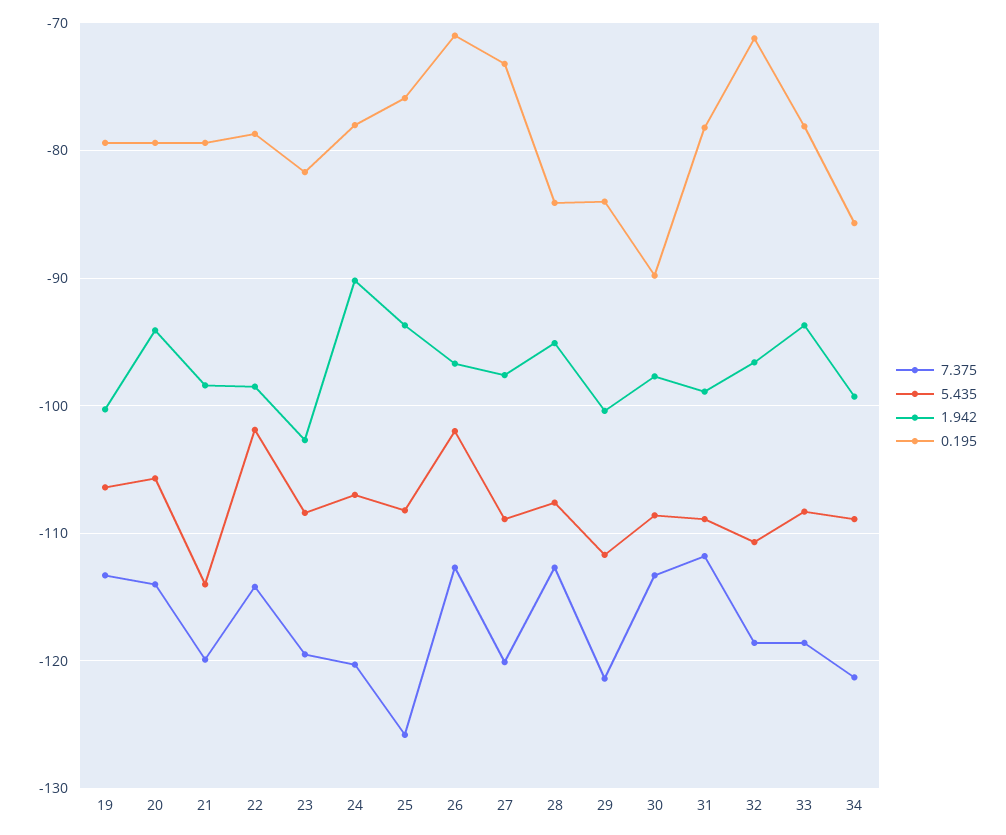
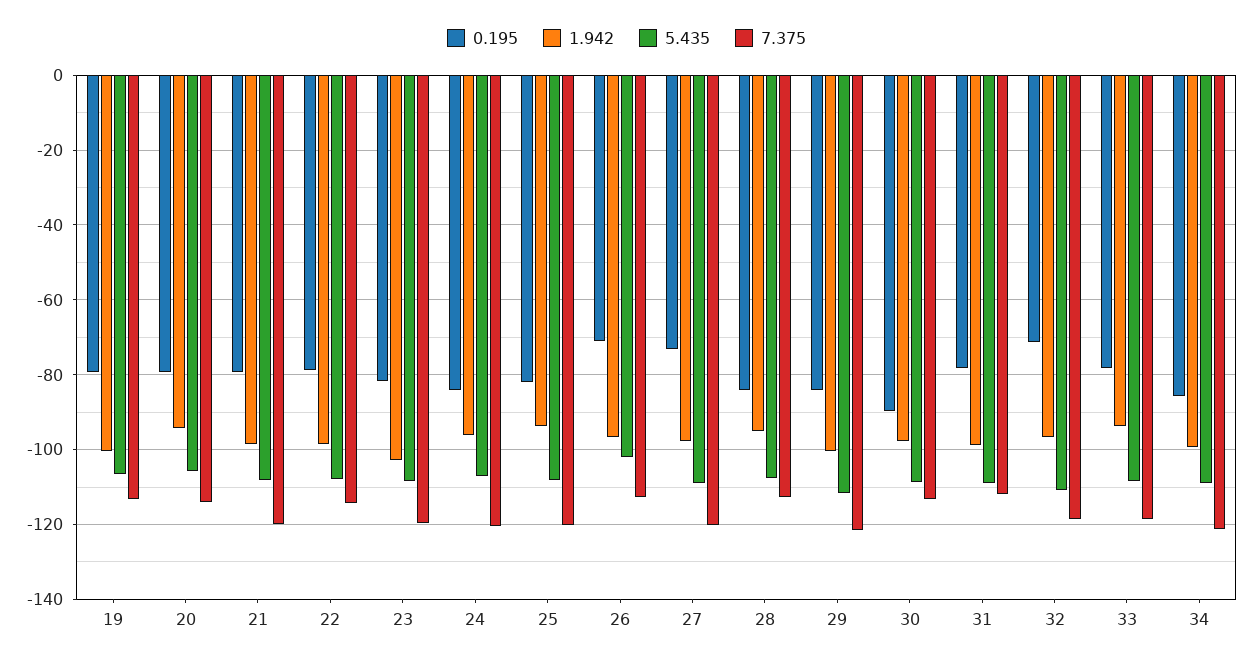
5.435, 21: -114 -> -108
5.435, 22: -102 -> -108
1.942, 24: -90 -> -96
0.195, 24: -78 -> -84
7.375, 25: -126 -> -120
0.195, 25: -76 -> -82

